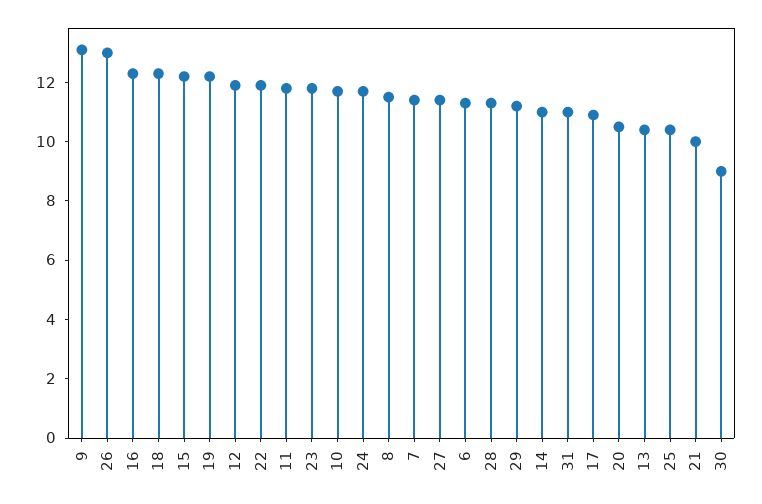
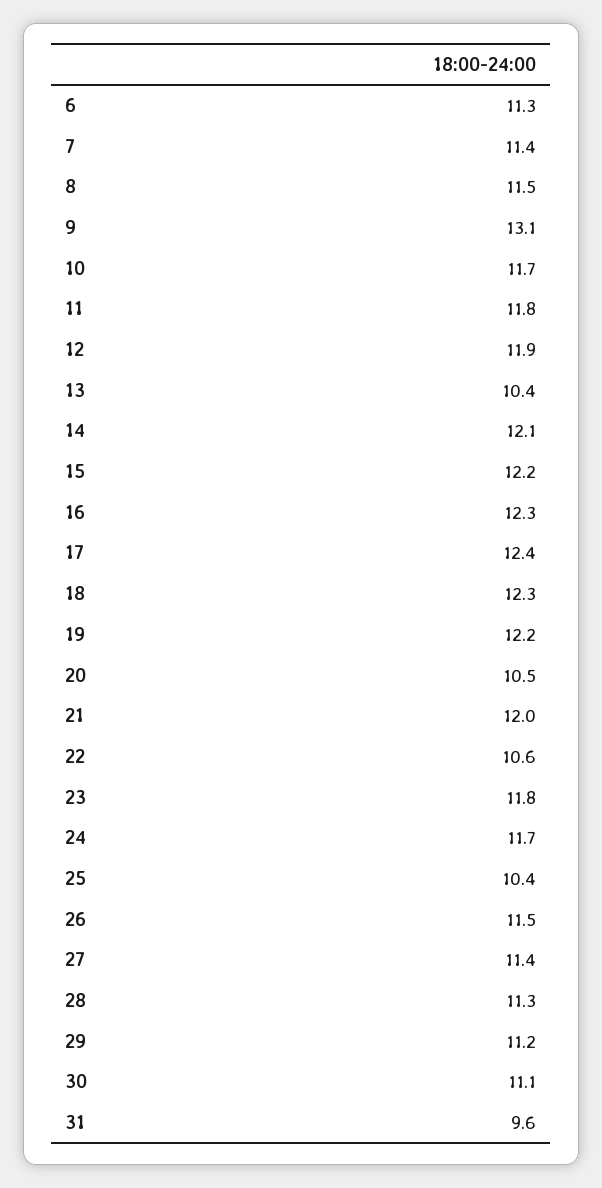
26: 13 -> 11.5
22: 12 -> 10.6
14: 11 -> 12.1
31: 11 -> 9.6
17: 11 -> 12.4
21: 10 -> 12
30: 9 -> 11.1

